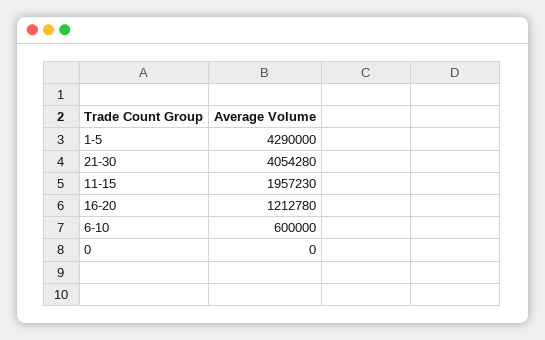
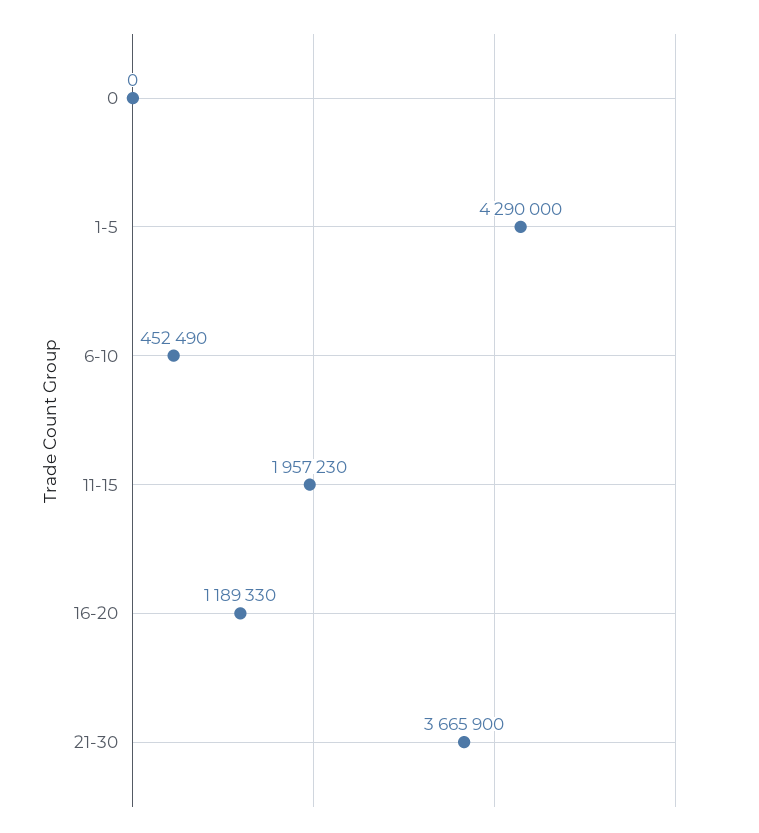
21-30: 4054280 -> 3665900
16-20: 1212780 -> 1189330
6-10: 600000 -> 452490

